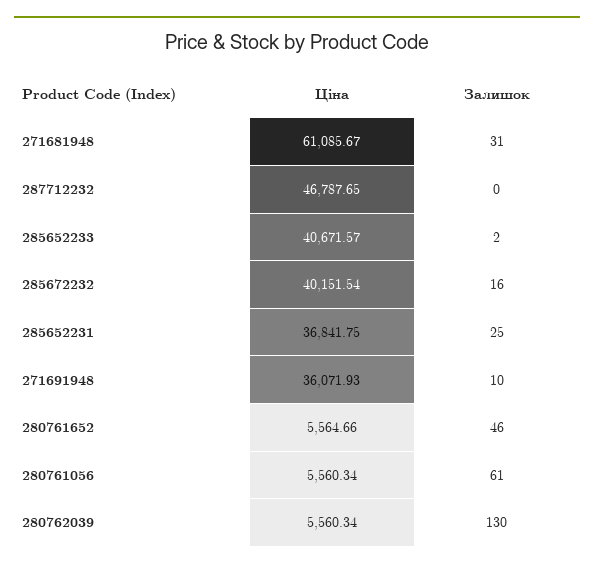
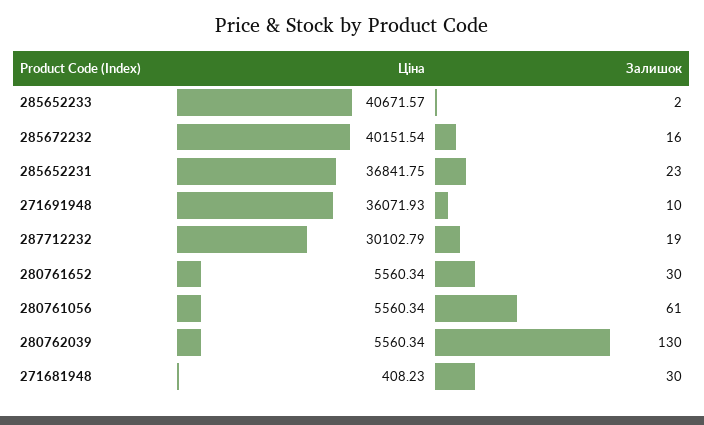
Ціна, 271681948: 61085.67 -> 408.23
Залишок, 271681948: 31 -> 30
Ціна, 287712232: 46787.65 -> 30102.79
Залишок, 287712232: 0 -> 19
Залишок, 285652231: 25 -> 23
Ціна, 280761652: 5564.66 -> 5560.34
Залишок, 280761652: 46 -> 30

